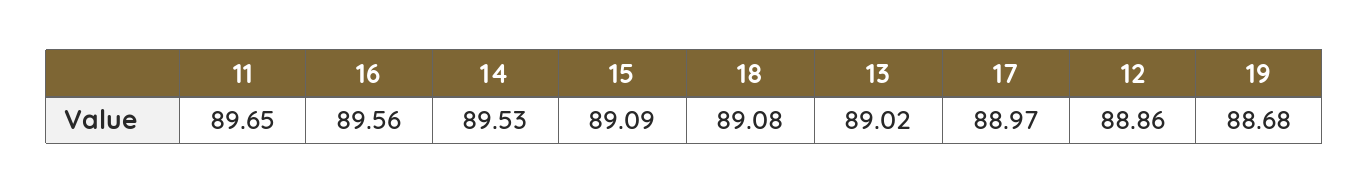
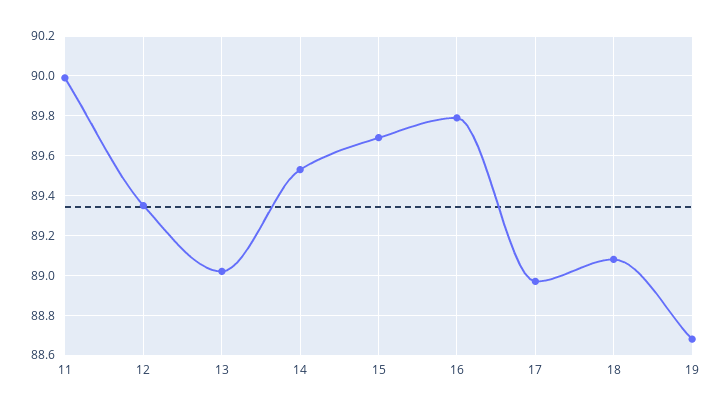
11: 89.65 -> 90
16: 89.56 -> 89.8
15: 89.09 -> 89.7
12: 88.86 -> 89.35

